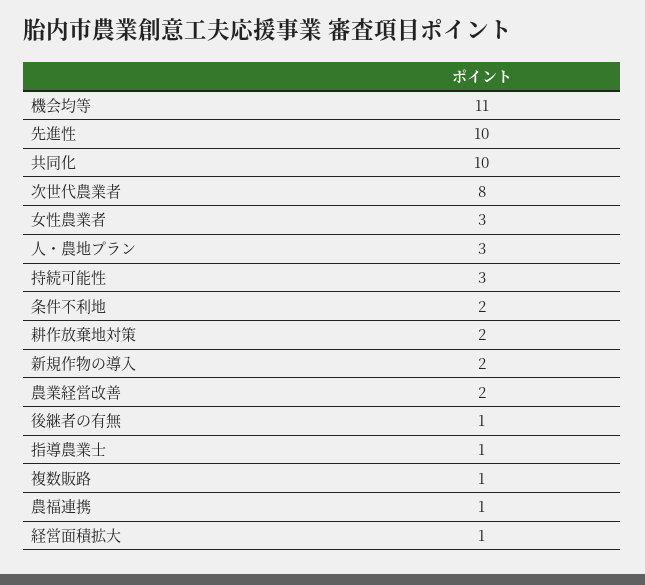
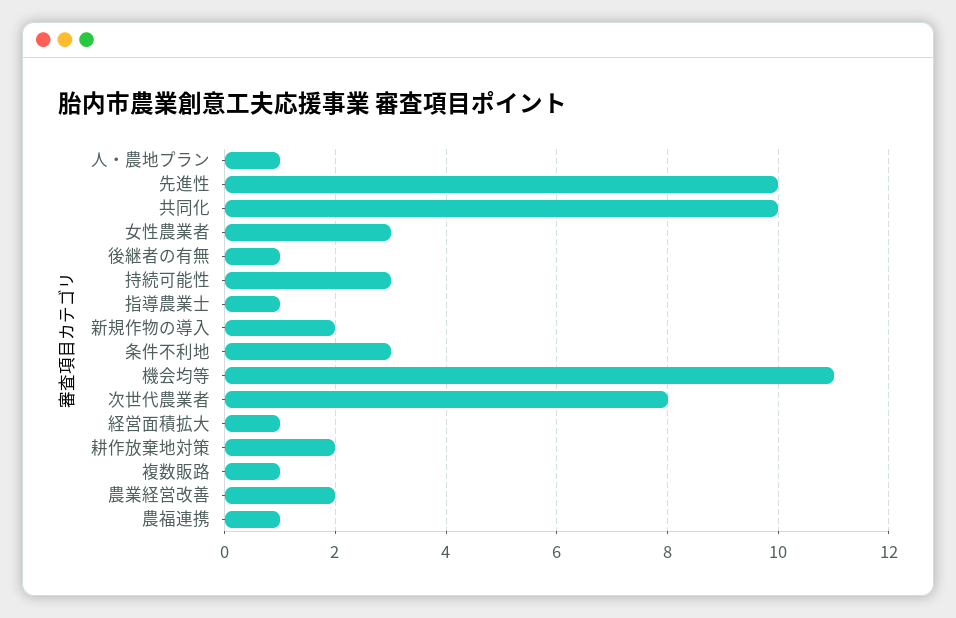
人・農地プラン: 3 -> 1
条件不利地: 2 -> 3

